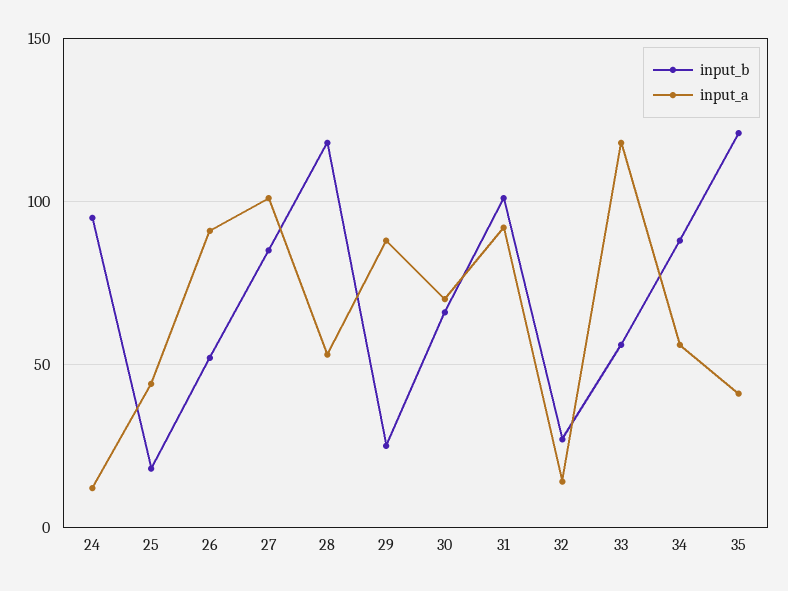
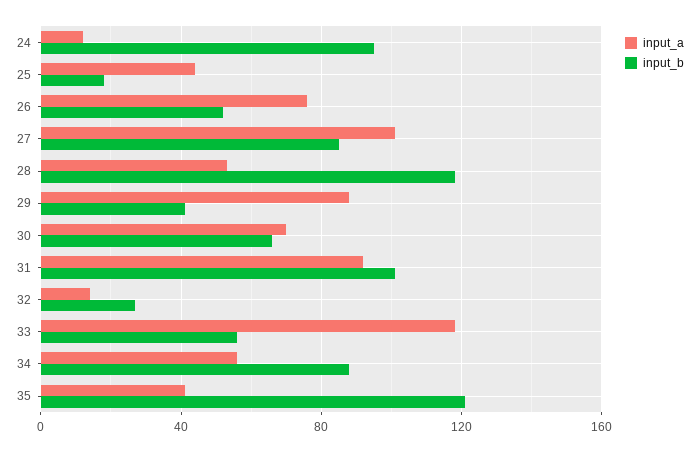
input_a, 26: 90 -> 75
input_b, 29: 25 -> 40

